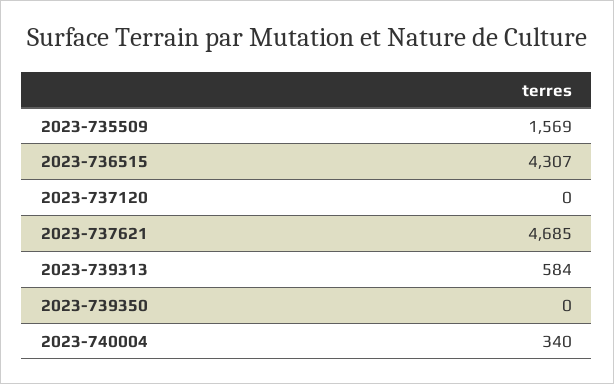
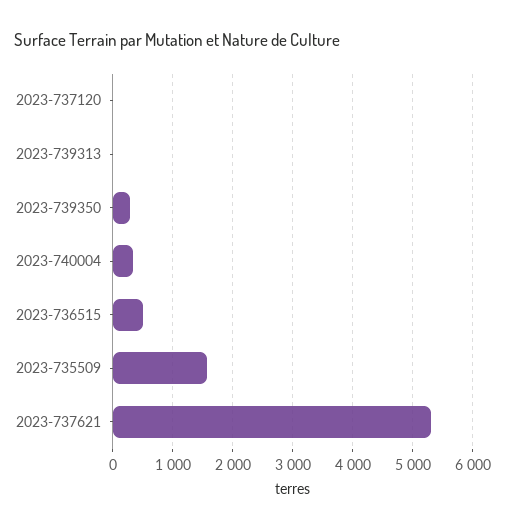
2023-736515: 4307 -> 500
2023-737621: 4685 -> 5300
2023-739313: 584 -> 0
2023-739350: 0 -> 300

